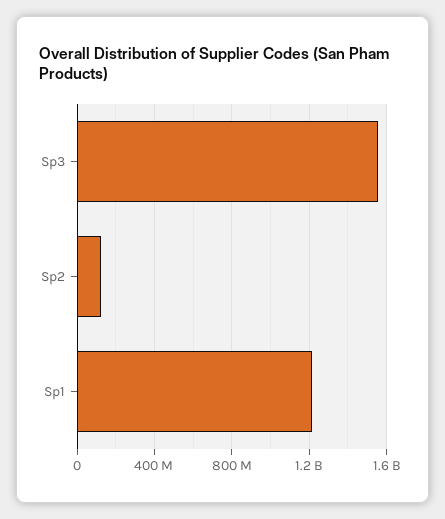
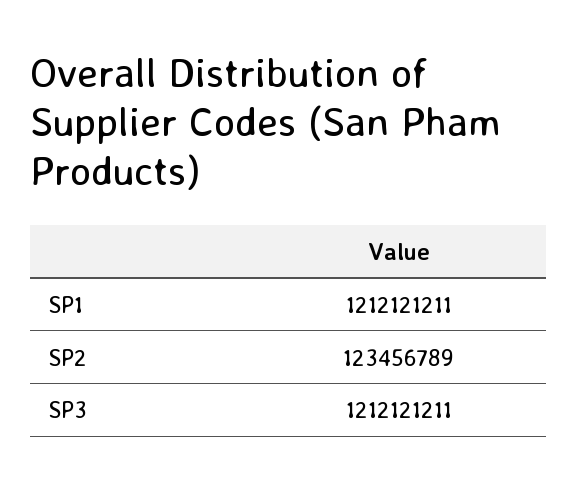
Sp3: 1550000000 -> 1212121211

